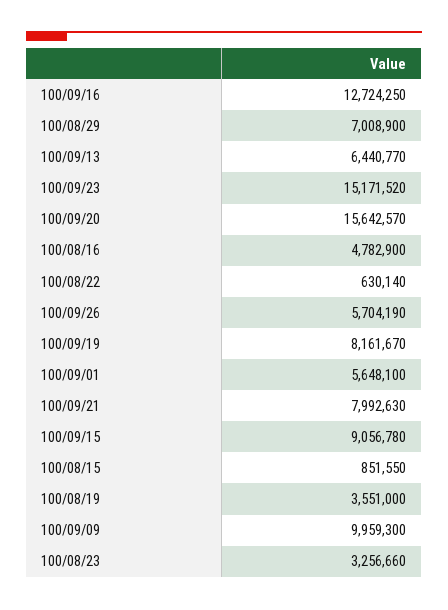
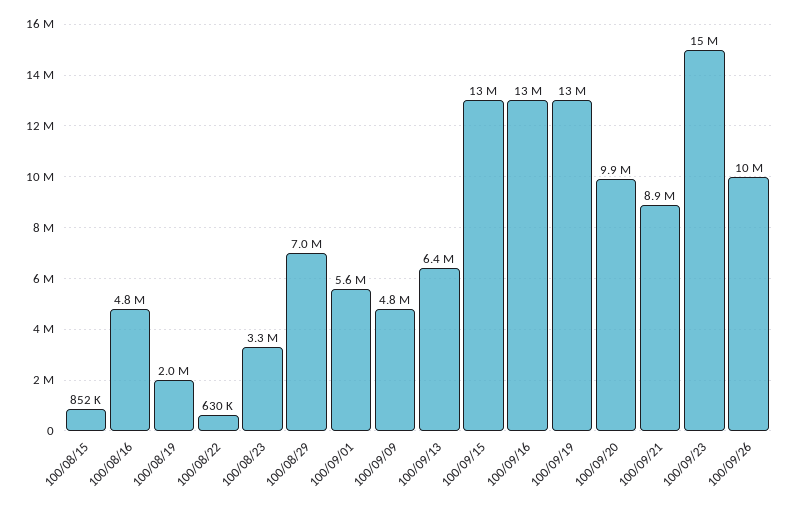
100/09/20: 15642570 -> 9900000
100/09/26: 5704190 -> 10000000
100/09/19: 8161670 -> 13000000
100/09/21: 7992630 -> 8900000
100/09/15: 9056780 -> 13000000
100/08/19: 3551000 -> 2000000
100/09/09: 9959300 -> 4800000

